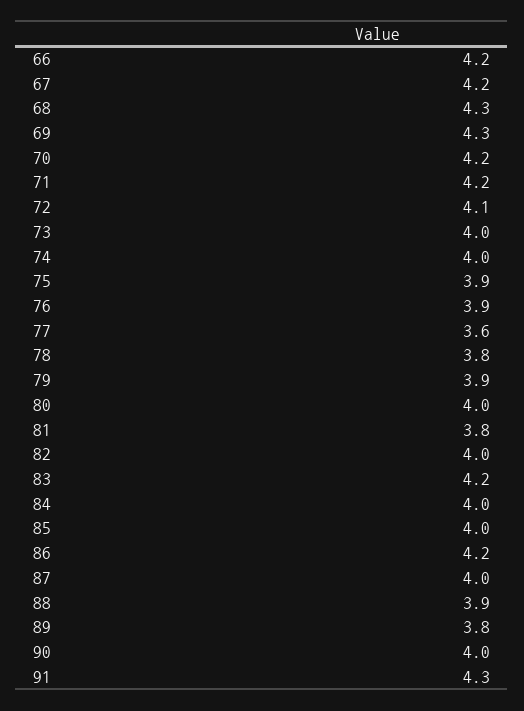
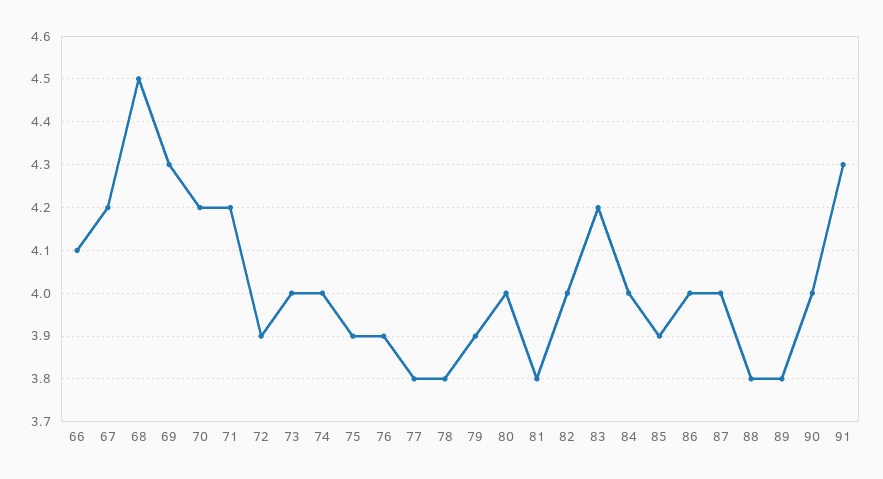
66: 4.2 -> 4.1
68: 4.3 -> 4.5
72: 4.1 -> 3.9
77: 3.6 -> 3.8
85: 4 -> 3.9
86: 4.2 -> 4
88: 3.9 -> 3.8

